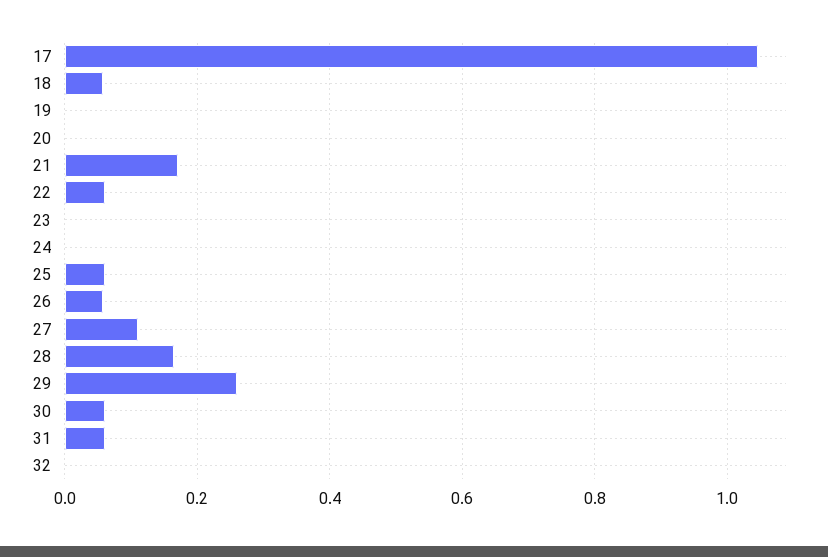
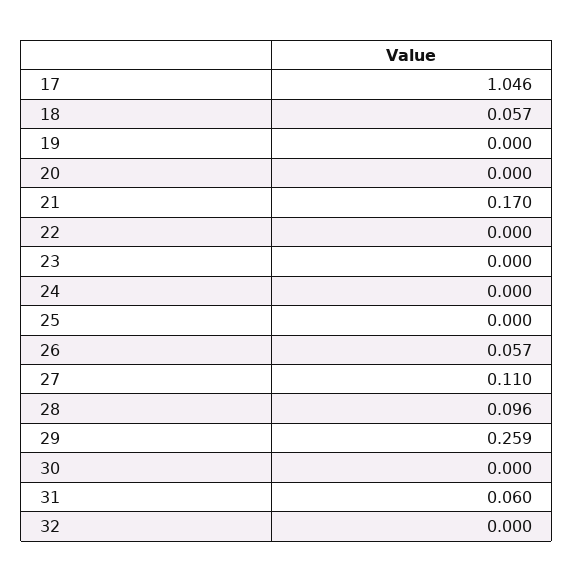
22: 0.06 -> 0
25: 0.06 -> 0
28: 0.16 -> 0.096
30: 0.06 -> 0

